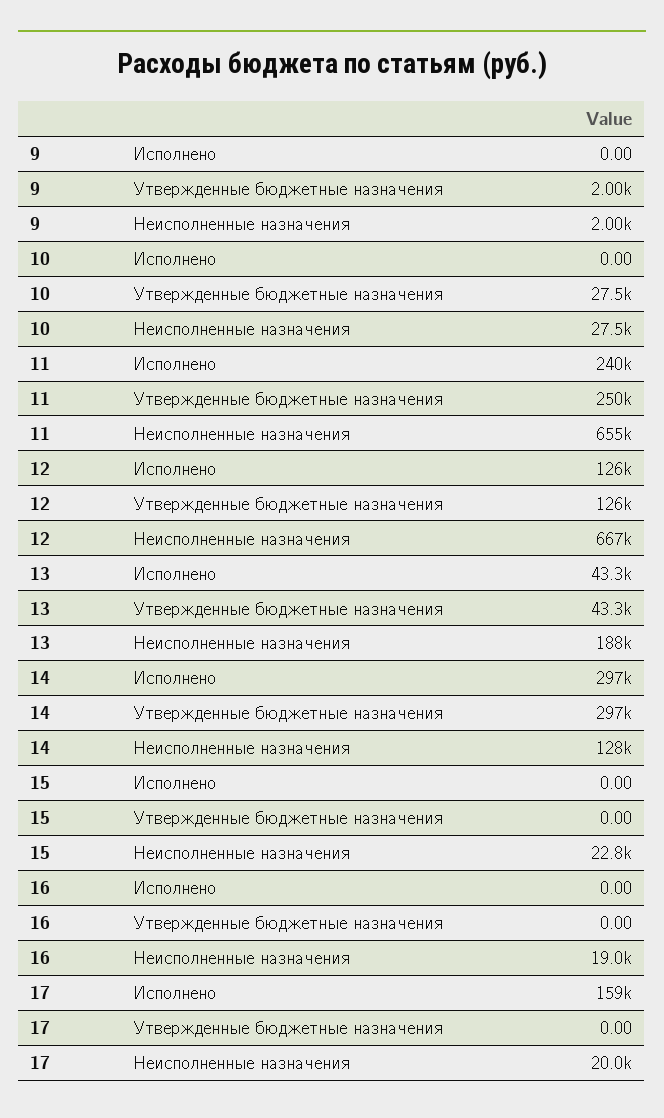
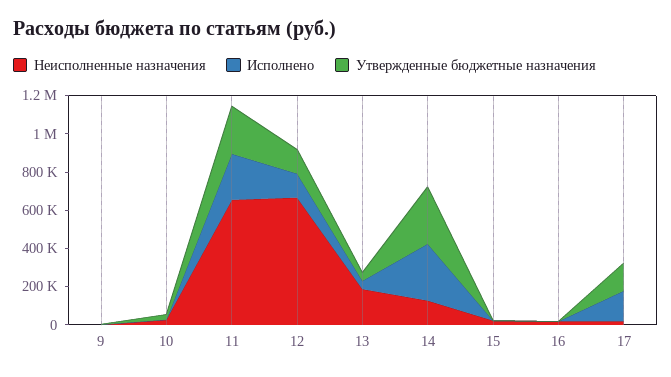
Утвержденные бюджетные назначения, 17: 0 -> 150000

